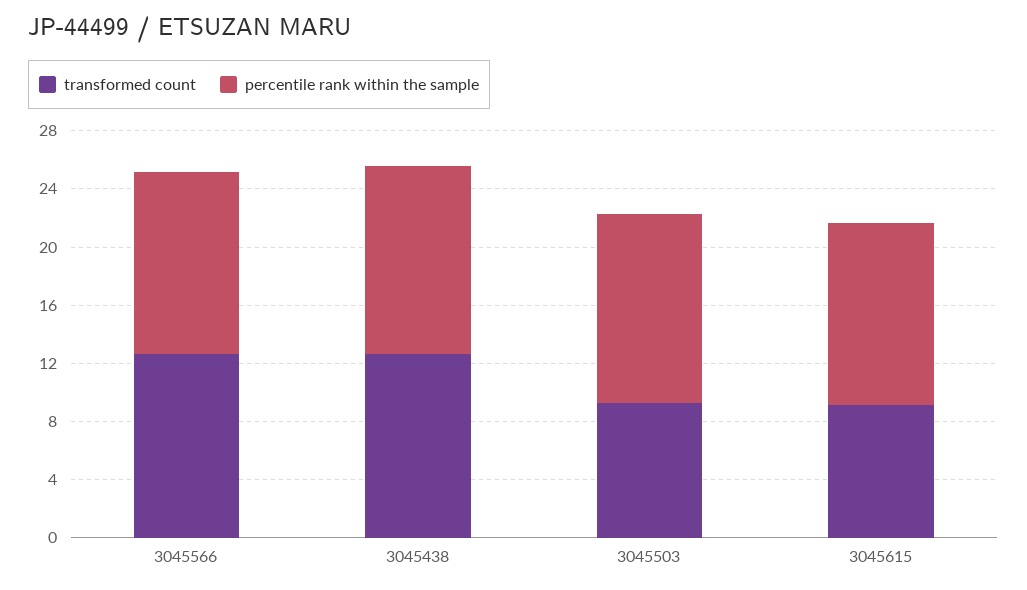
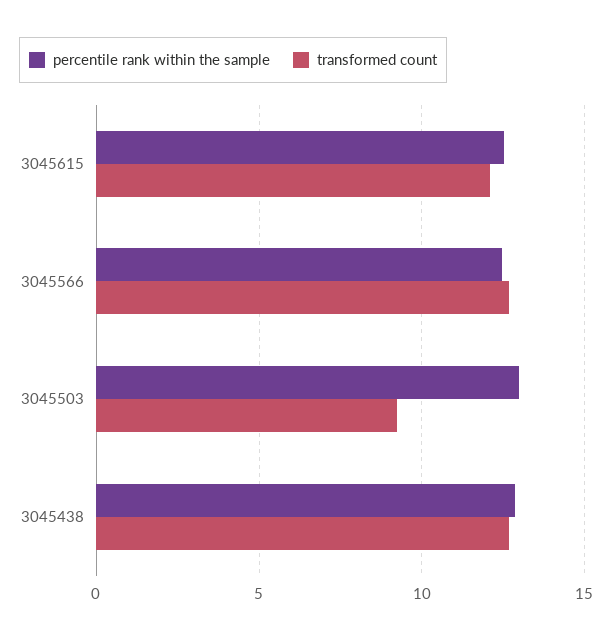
transformed count, 3045615: 9 -> 12

